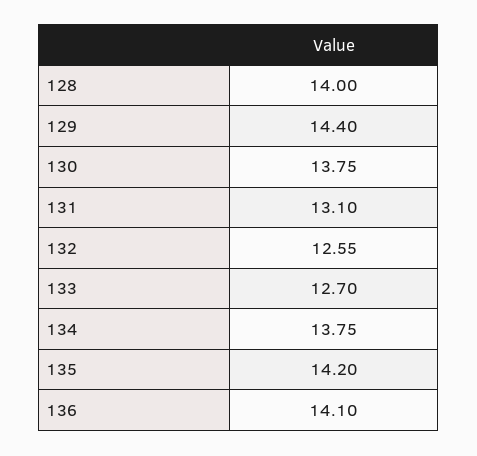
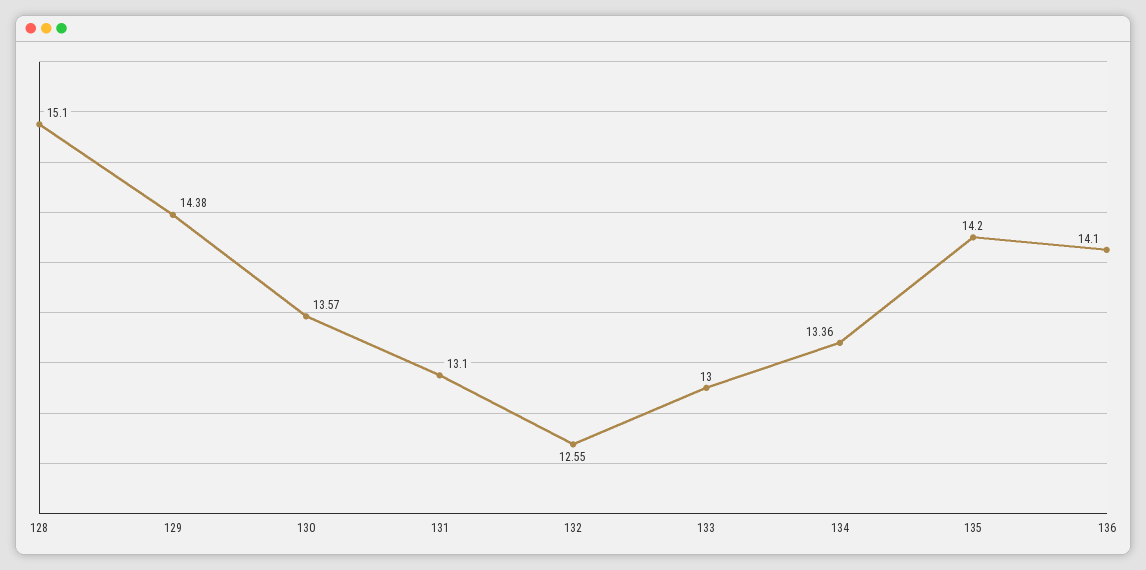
128: 14 -> 15.1
129: 14.4 -> 14.38
130: 13.75 -> 13.57
133: 12.7 -> 13
134: 13.75 -> 13.36

